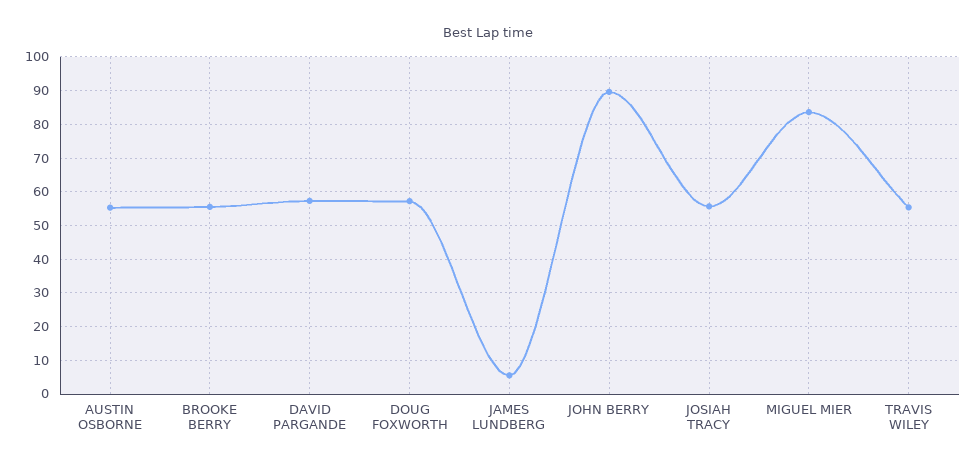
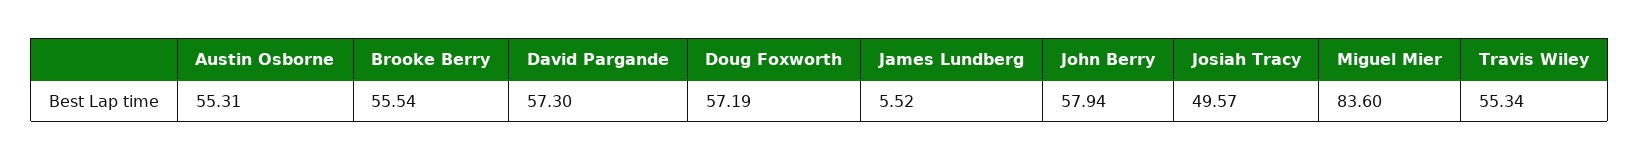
JOHN BERRY: 90 -> 57.94
JOSIAH TRACY: 56 -> 49.57

